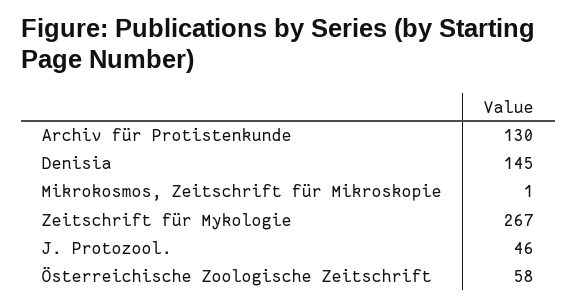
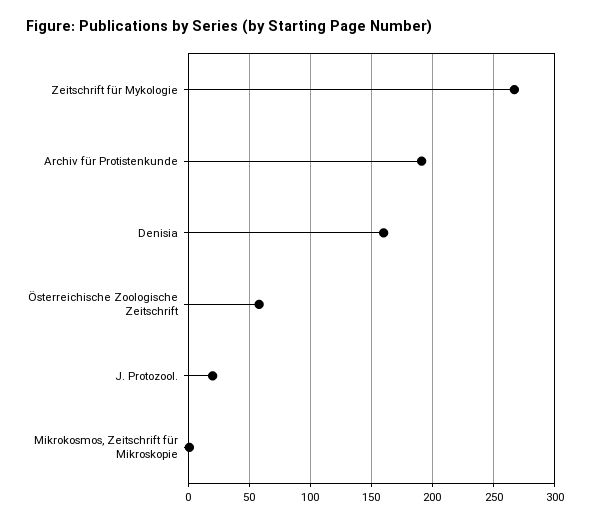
Archiv für Protistenkunde: 130 -> 190
Denisia: 145 -> 160
J. Protozool.: 46 -> 20

